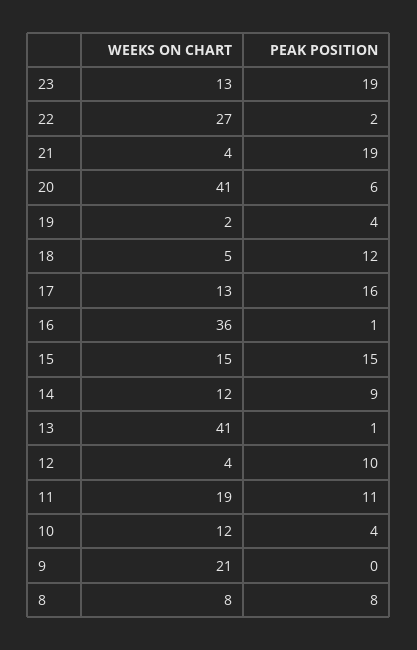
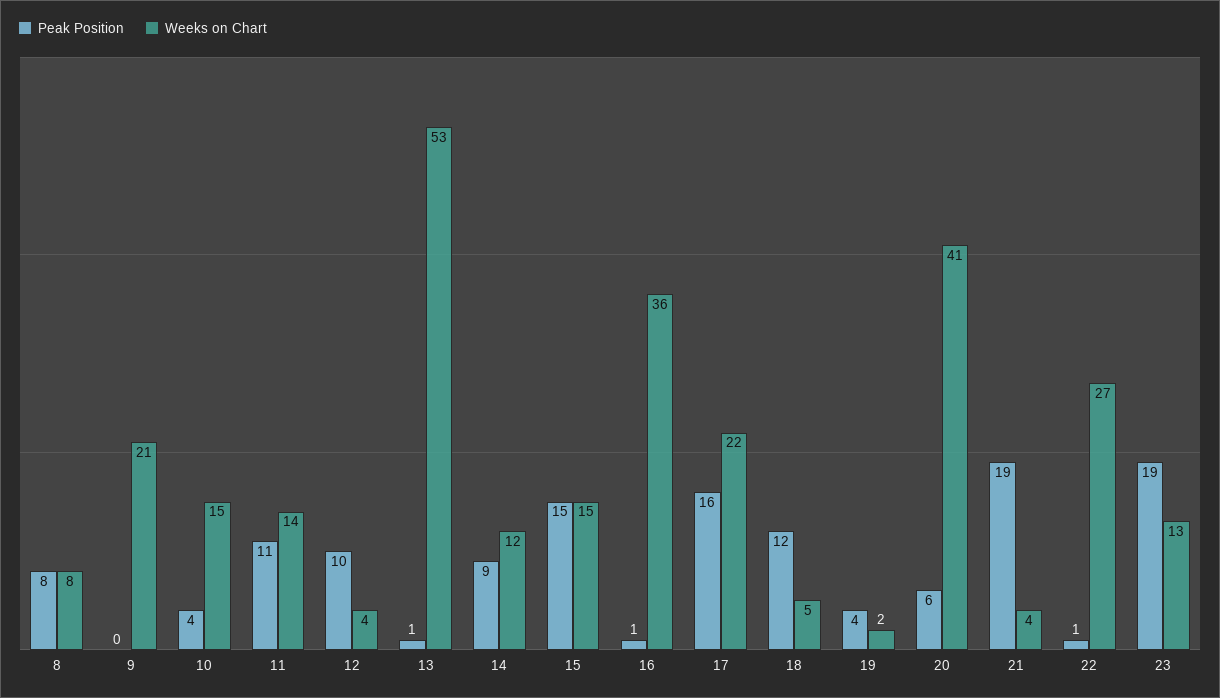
PEAK POSITION, 22: 2 -> 1
WEEKS ON CHART, 17: 13 -> 22
WEEKS ON CHART, 13: 41 -> 53
WEEKS ON CHART, 11: 19 -> 14
WEEKS ON CHART, 10: 12 -> 15

